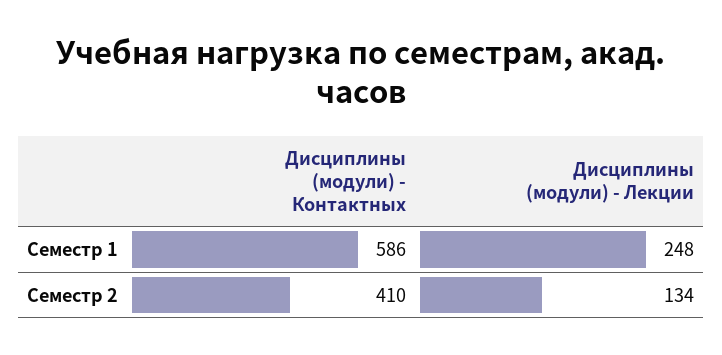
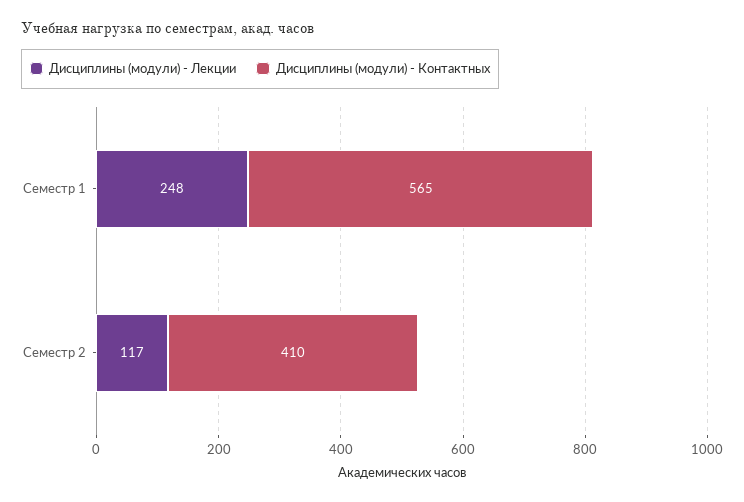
Дисциплины (модули) - Контактных, Семестр 1: 586 -> 565
Дисциплины (модули) - Лекции, Семестр 2: 134 -> 117

